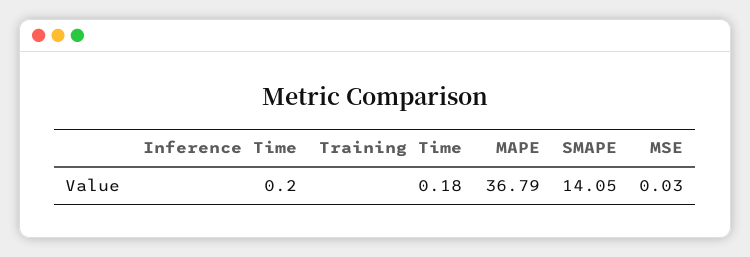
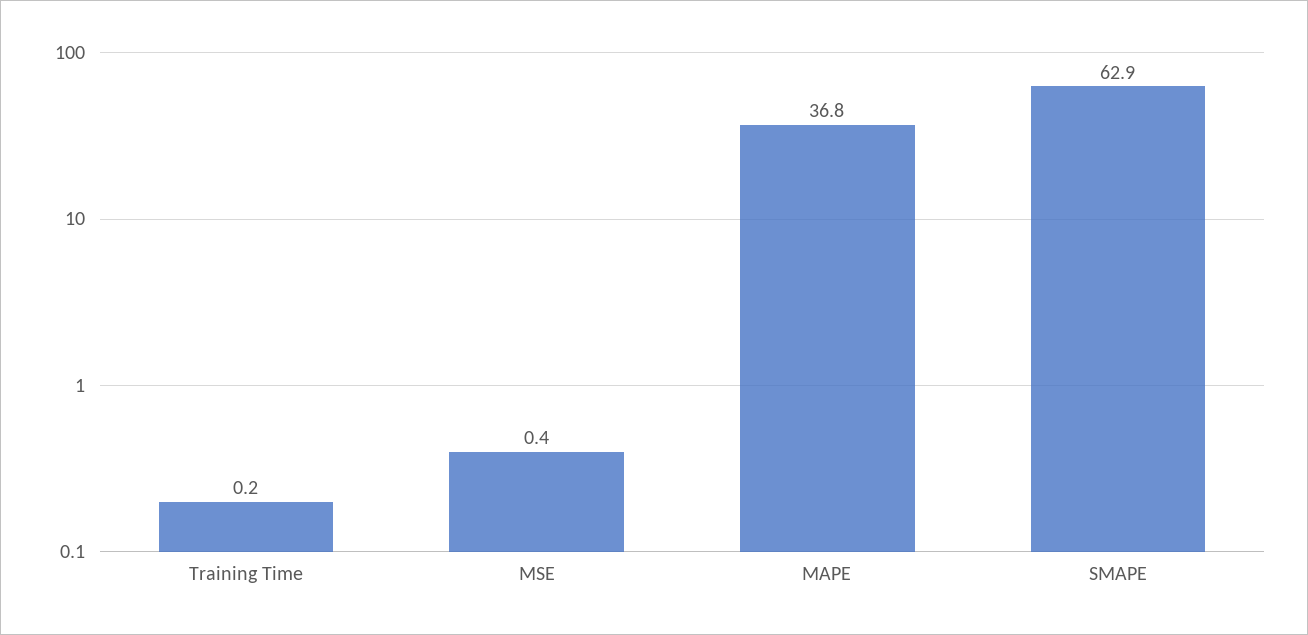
Inference Time: 0.2 -> none
SMAPE: 14.05 -> 62.9
MSE: 0.03 -> 0.4

